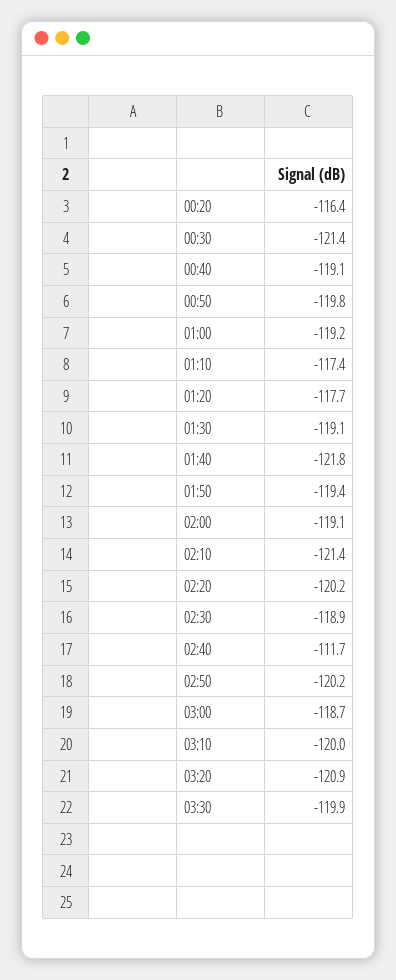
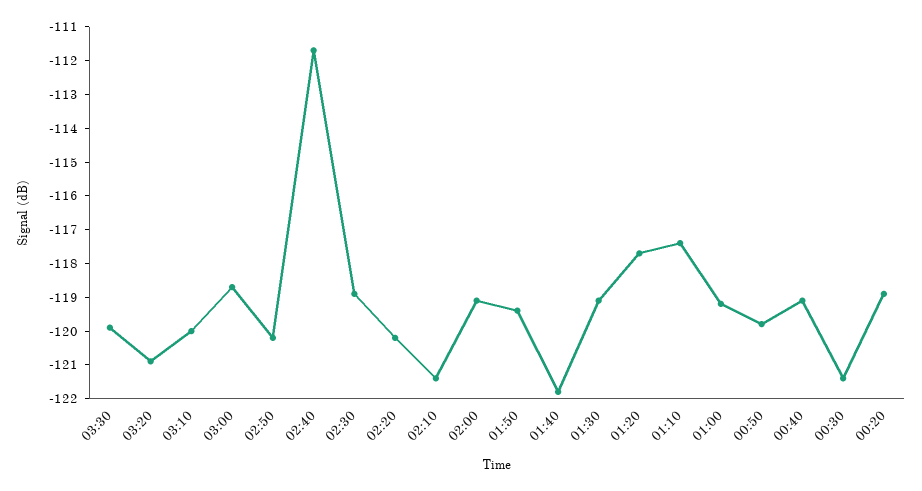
00:20: -116.4 -> -119

